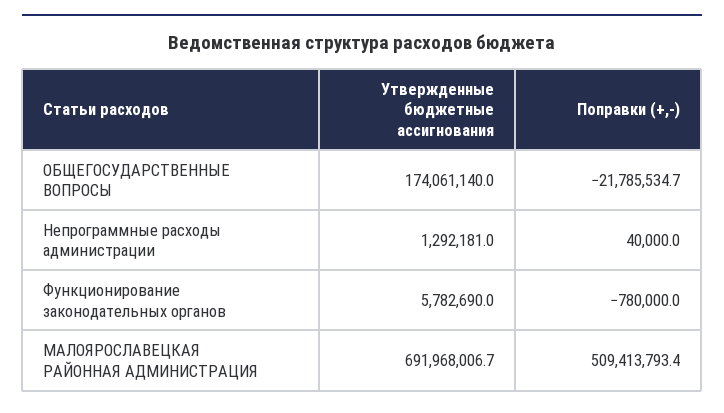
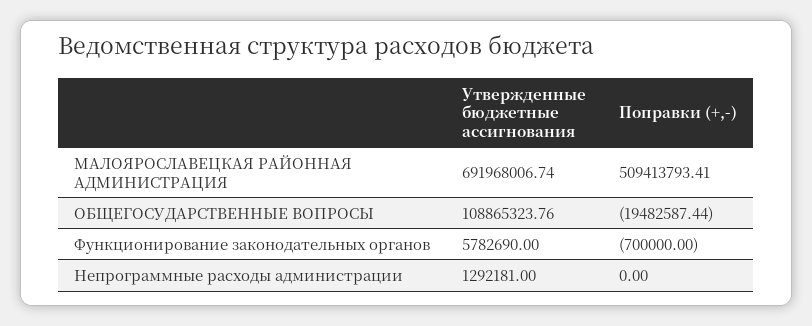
Утвержденные бюджетные ассигнования, ОБЩЕГОСУДАРСТВЕННЫЕ ВОПРОСЫ: 174061140 -> 108865323.76
Поправки (+,-), ОБЩЕГОСУДАРСТВЕННЫЕ ВОПРОСЫ: -21785534.7 -> -19482587.44
Поправки (+,-), Непрограммные расходы администрации: 40000 -> 0
Поправки (+,-), Функционирование законодательных органов: -780000 -> -700000

